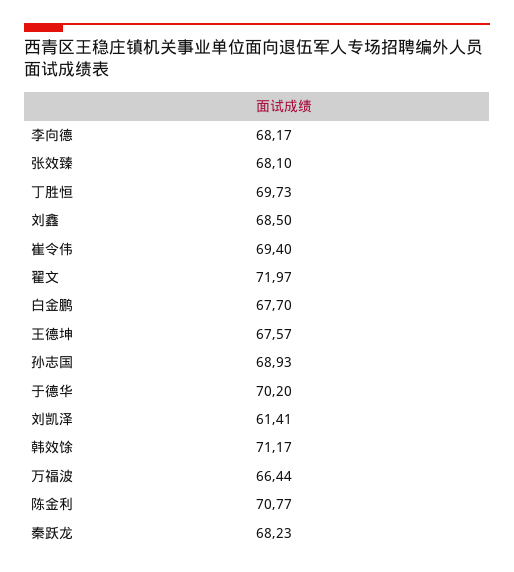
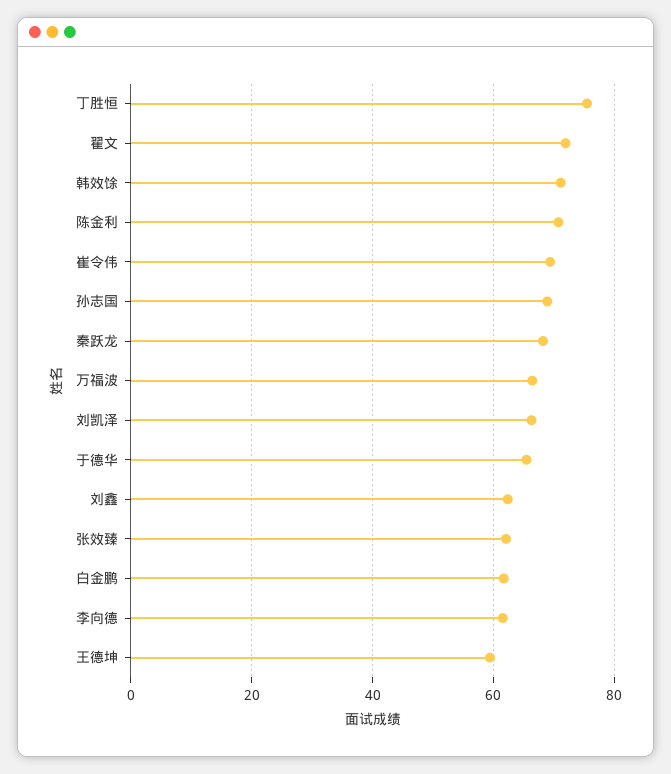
李向德: 68.17 -> 62
张效臻: 68.1 -> 62
丁胜恒: 69.73 -> 76
刘鑫: 68.5 -> 62
白金鹏: 67.7 -> 62
王德坤: 67.57 -> 60
于德华: 70.2 -> 66
刘凯泽: 61.41 -> 66

